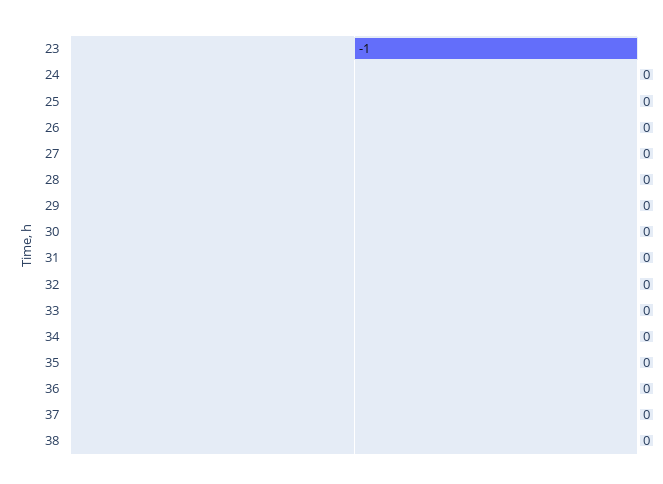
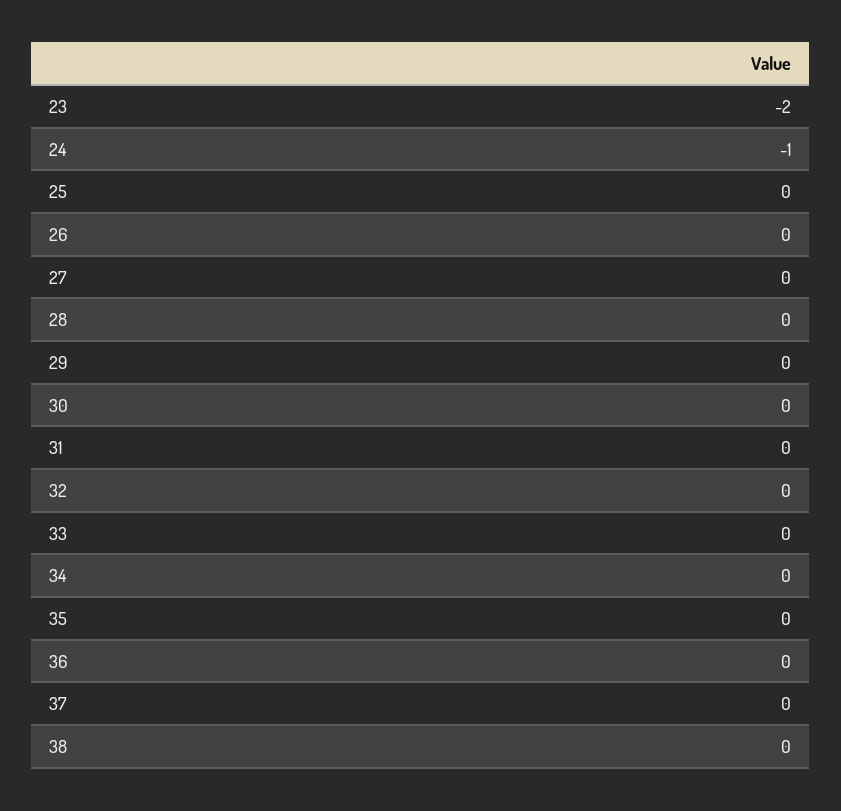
23: -1 -> -2
24: 0 -> -1

